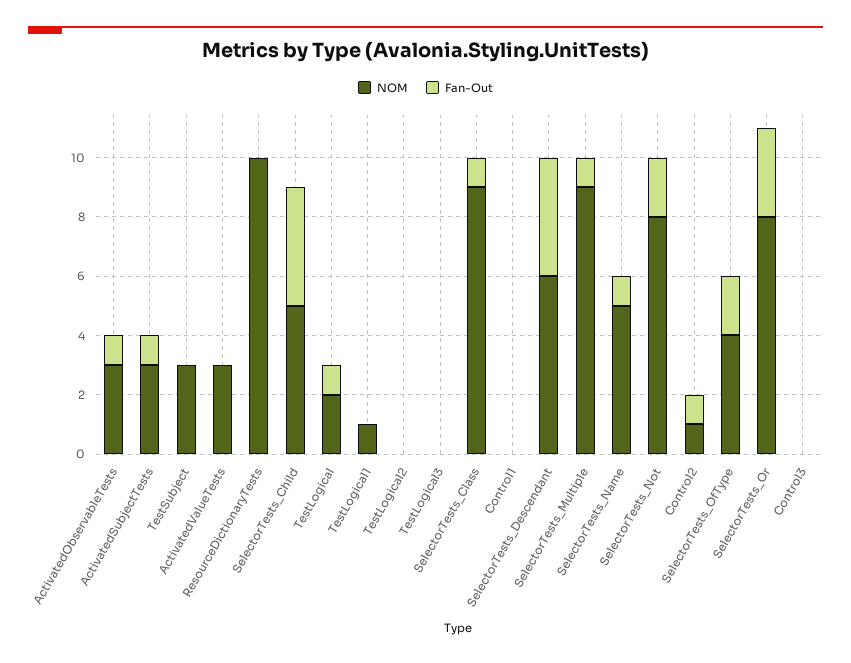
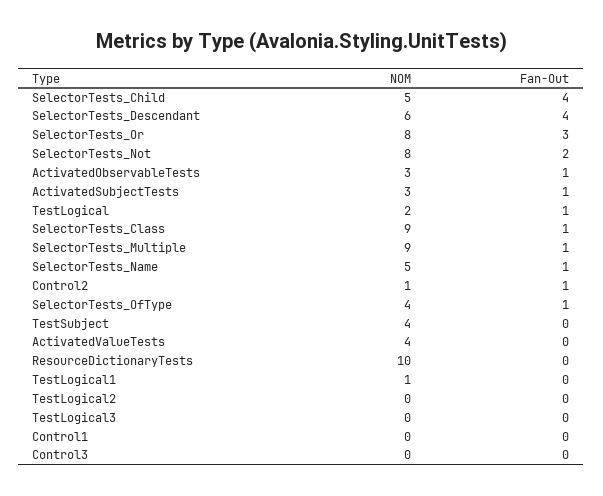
NOM, TestSubject: 3 -> 4
NOM, ActivatedValueTests: 3 -> 4
Fan-Out, SelectorTests_OfType: 2 -> 1

